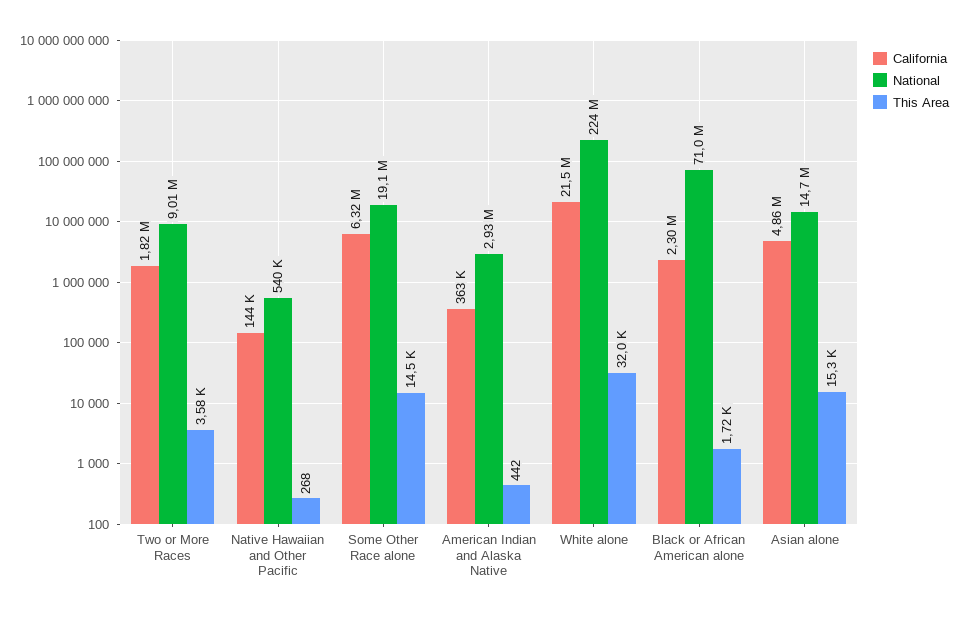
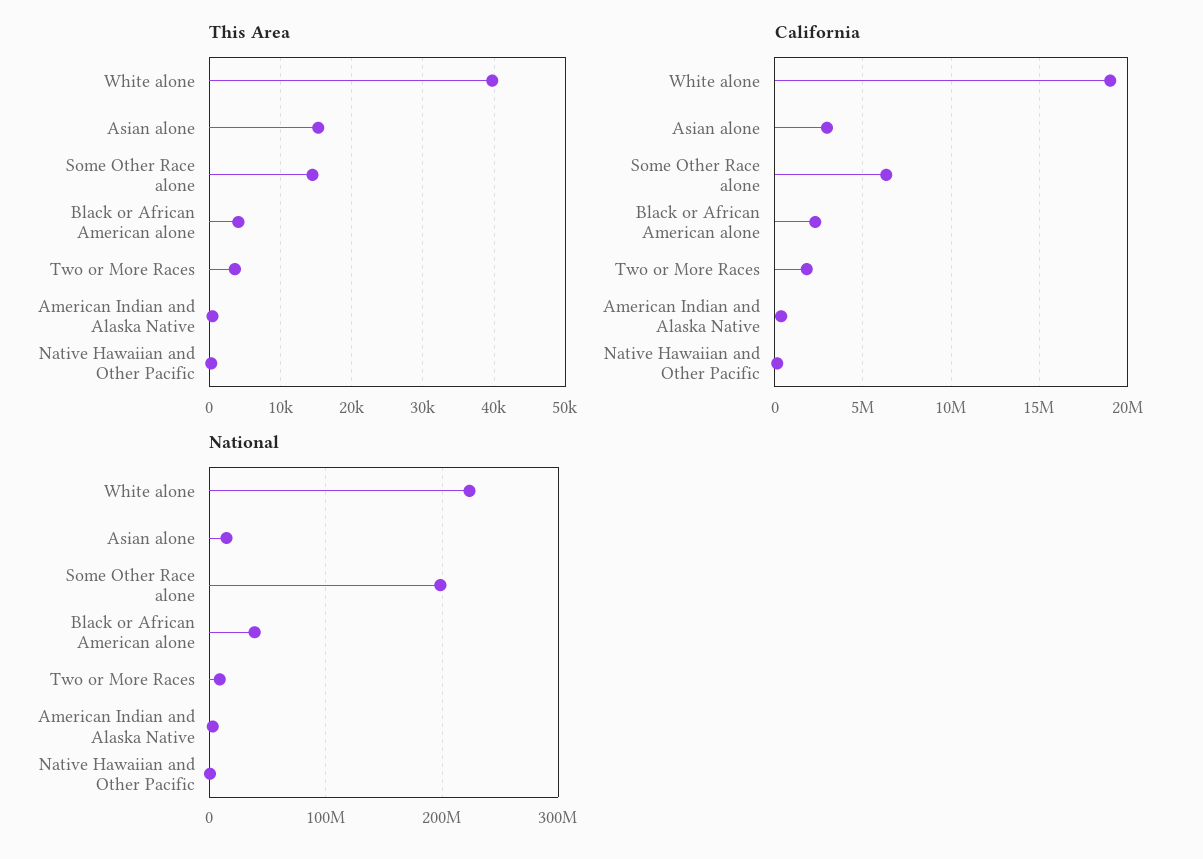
National, Some Other Race alone: 19100000 -> 200000000
California, White alone: 21500000 -> 19000000
This Area, White alone: 32000 -> 40000
National, Black or African American alone: 71000000 -> 40000000
This Area, Black or African American alone: 1720 -> 4000
California, Asian alone: 4860000 -> 3000000

